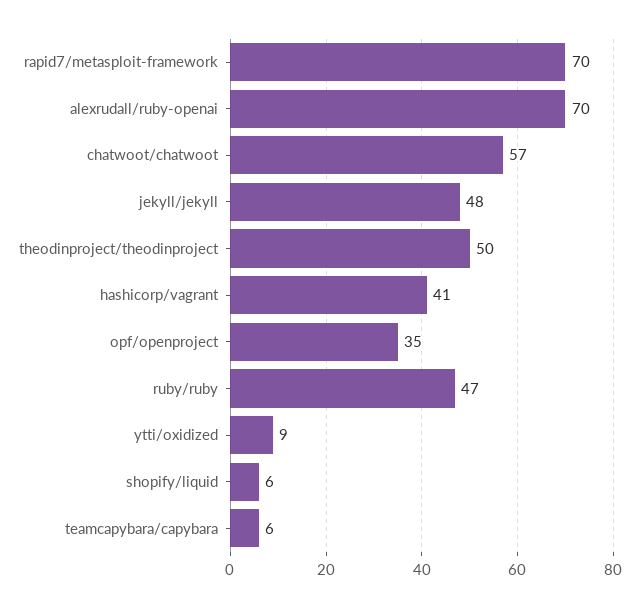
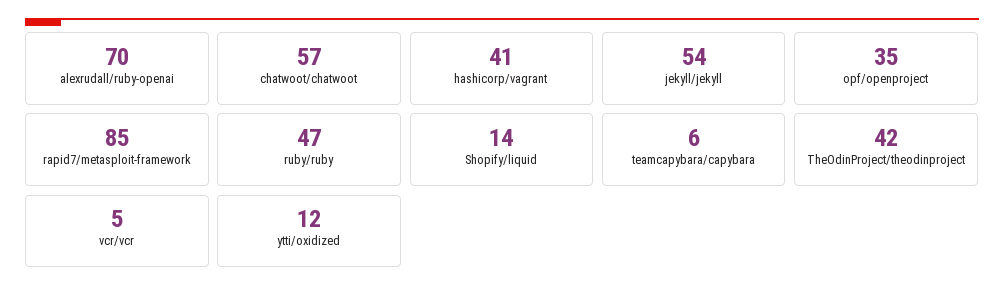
rapid7/metasploit-framework: 70 -> 85
jekyll/jekyll: 48 -> 54
theodinproject/theodinproject: 50 -> 42
ytti/oxidized: 9 -> 12
shopify/liquid: 6 -> 14
vcr/vcr: none -> 5

